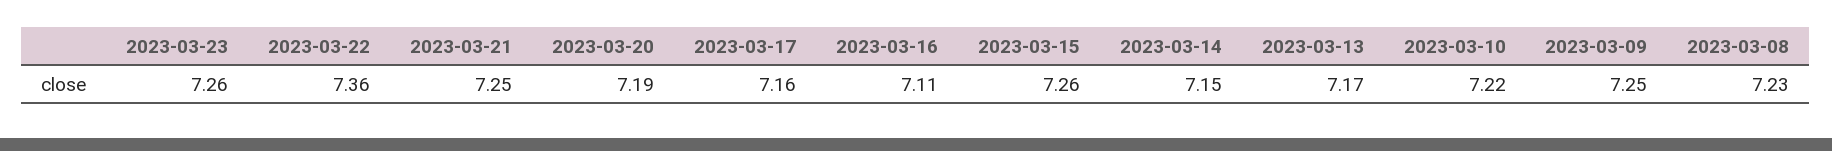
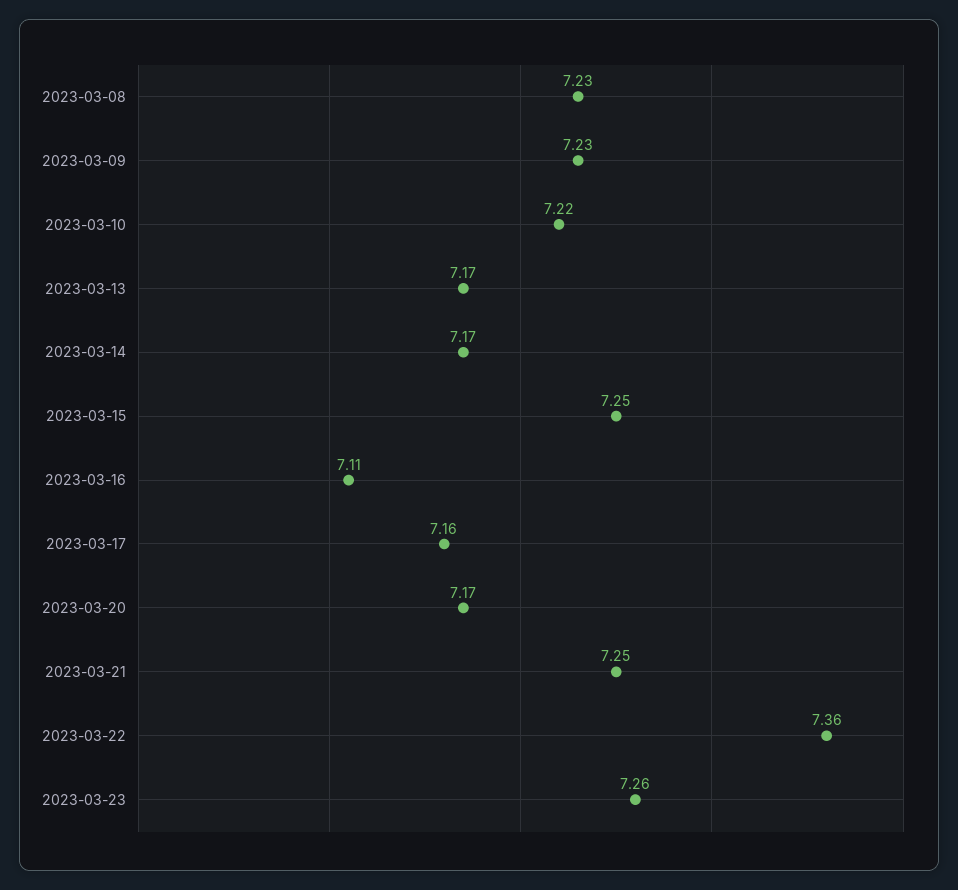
2023-03-20: 7.19 -> 7.17
2023-03-15: 7.26 -> 7.25
2023-03-14: 7.15 -> 7.17
2023-03-09: 7.25 -> 7.23

